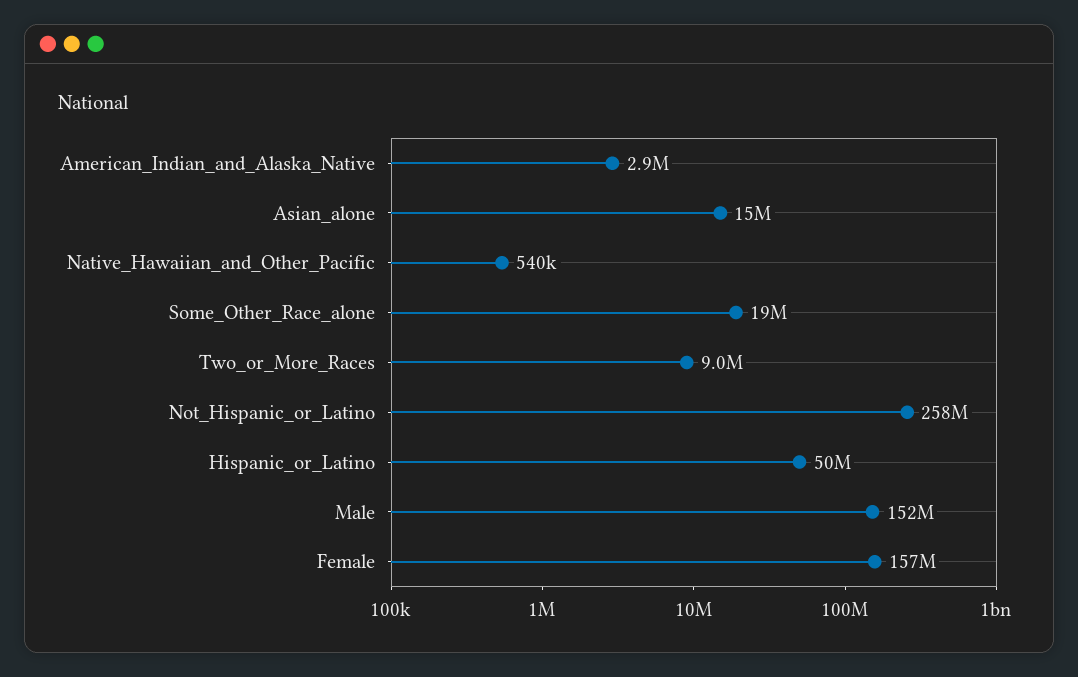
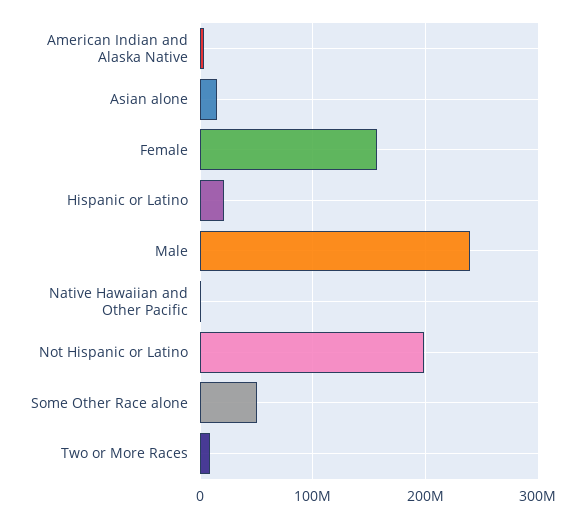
Some_Other_Race_alone: 19000000 -> 50000000
Not_Hispanic_or_Latino: 258000000 -> 200000000
Hispanic_or_Latino: 50000000 -> 20000000
Male: 152000000 -> 240000000

